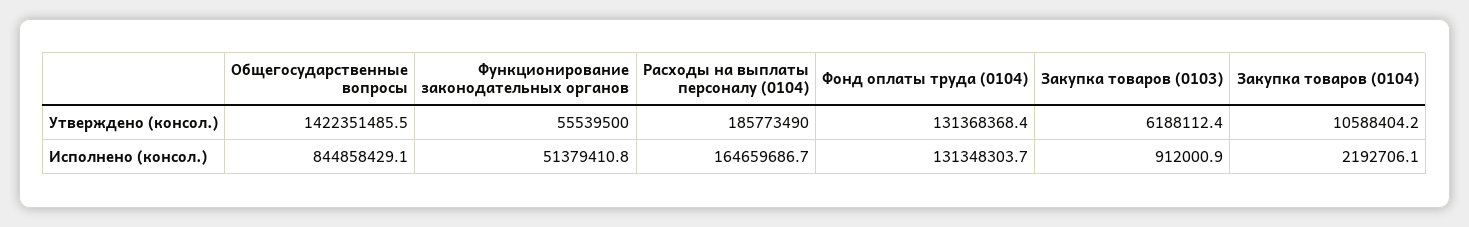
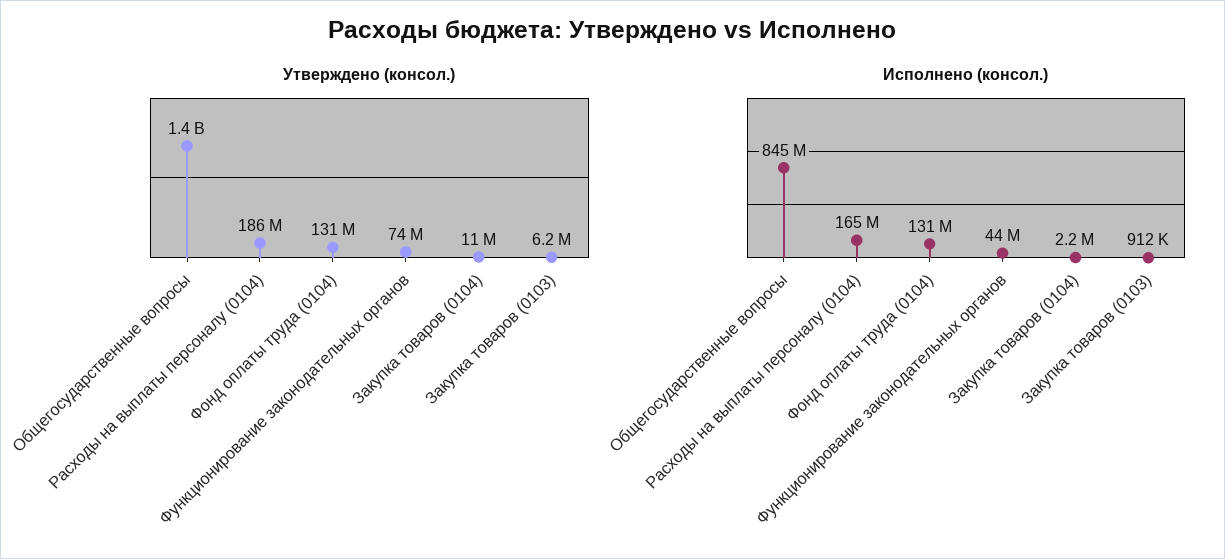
Утверждено (консол.), Функционирование законодательных органов: 55539500 -> 74000000
Исполнено (консол.), Функционирование законодательных органов: 51379410.8 -> 44000000

